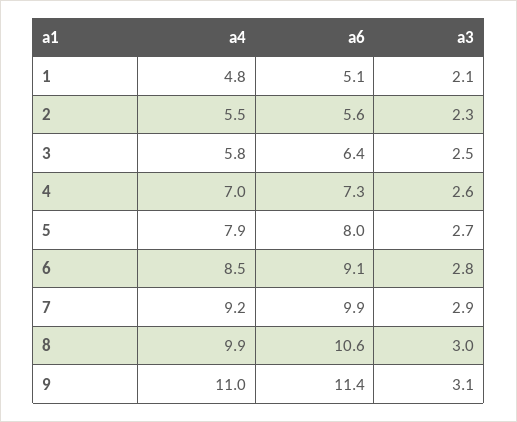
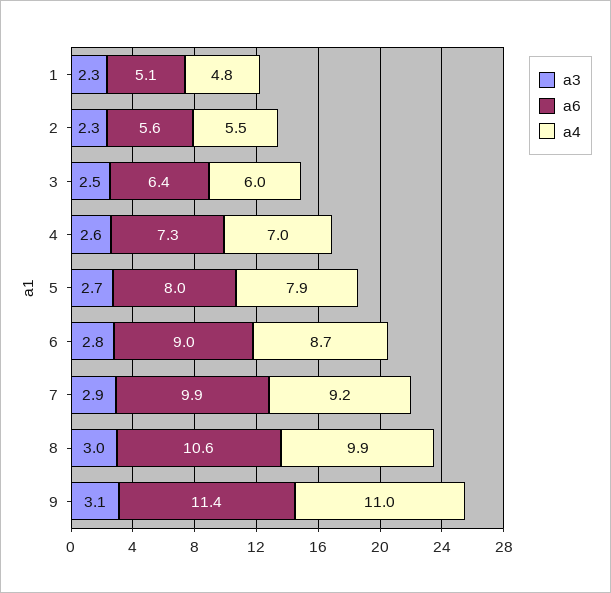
a3, 1: 2.1 -> 2.3
a4, 3: 5.8 -> 6
a4, 6: 8.5 -> 8.7
a6, 6: 9.1 -> 9

